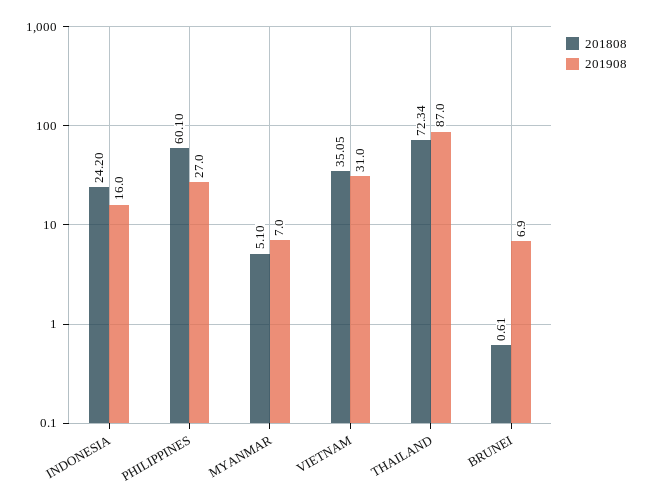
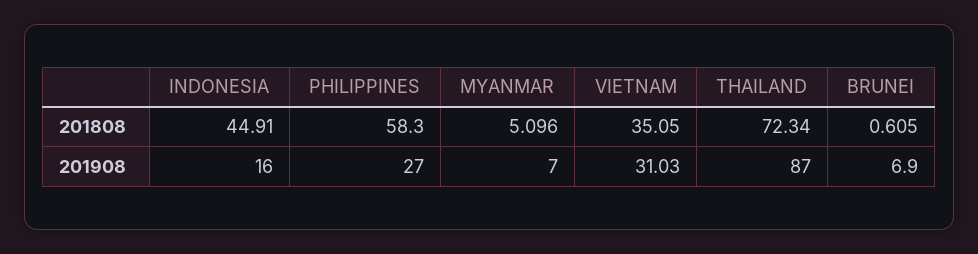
201808, INDONESIA: 24.2 -> 44.91
201808, PHILIPPINES: 60.1 -> 58.3

